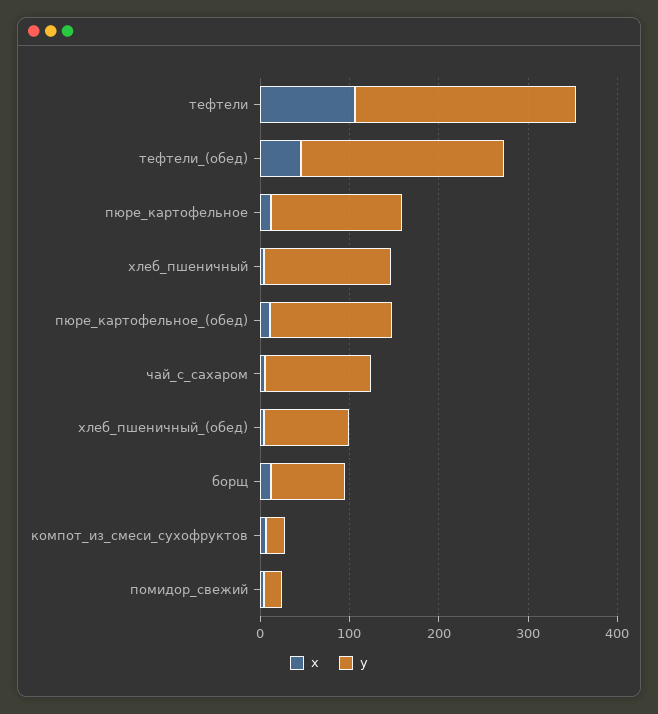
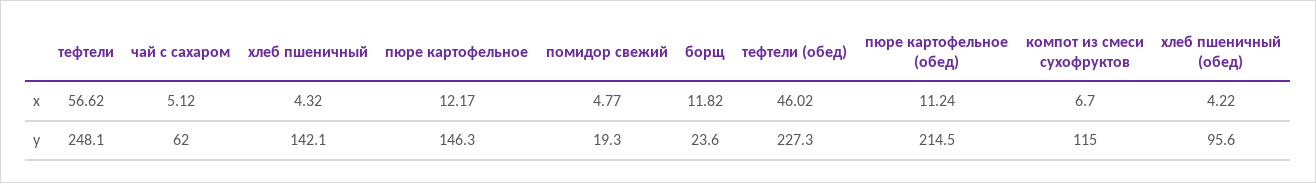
x, тефтели: 100 -> 56.62
y, пюре_картофельное_(обед): 140 -> 214.5
y, чай_с_сахаром: 120 -> 62
y, борщ: 80 -> 23.6
y, компот_из_смеси_сухофруктов: 20 -> 115

